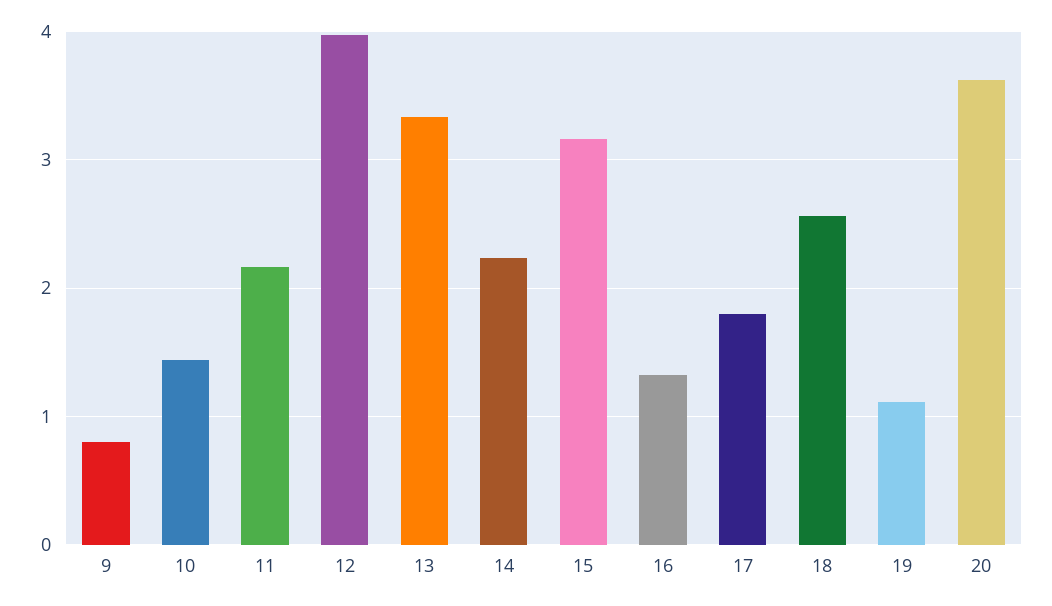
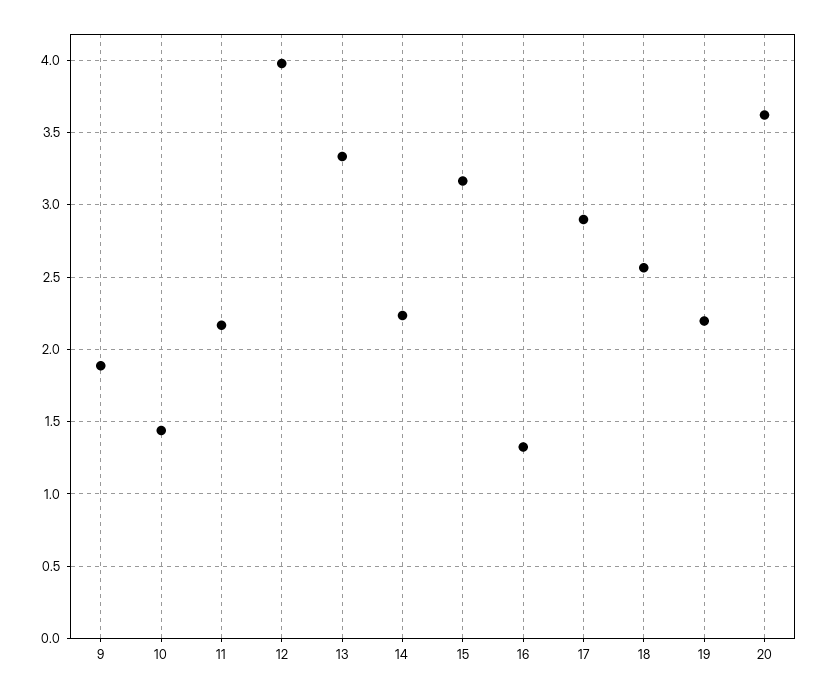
9: 0.8 -> 1.9
17: 1.8 -> 2.9
19: 1.1 -> 2.2

